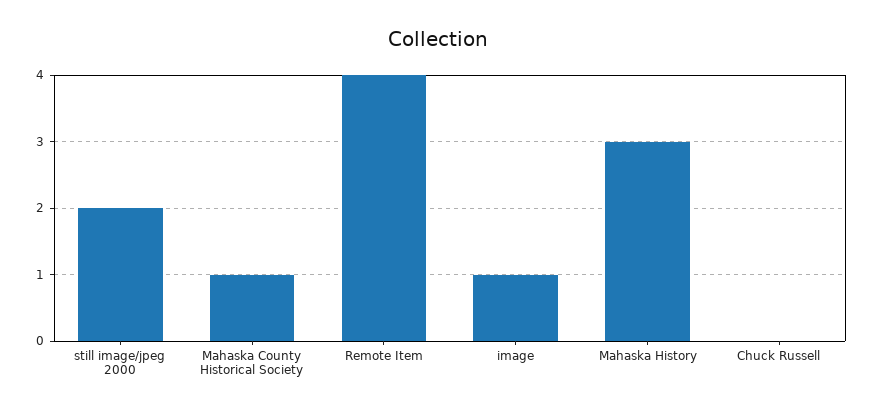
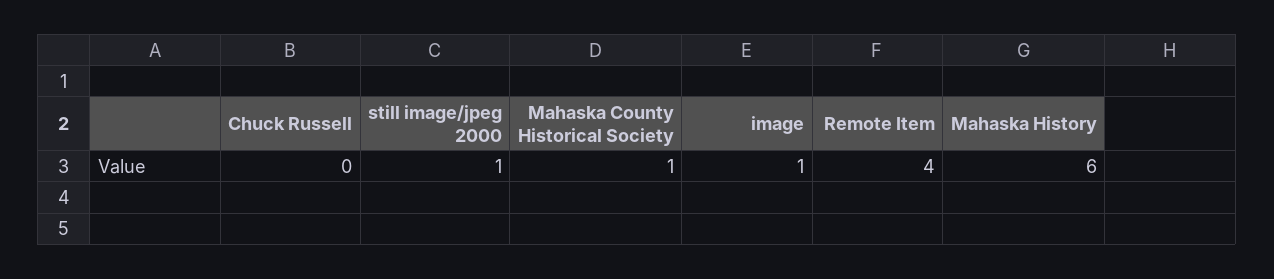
still image/jpeg 2000: 2 -> 1
Mahaska History: 3 -> 6

